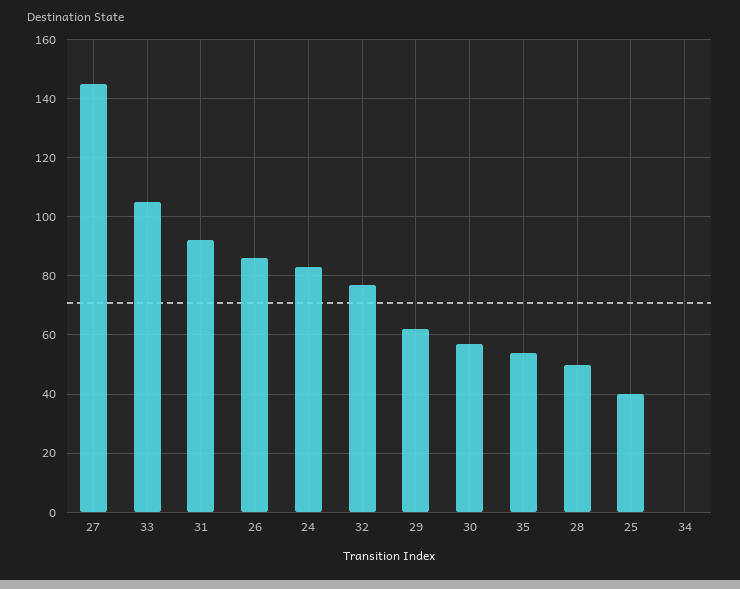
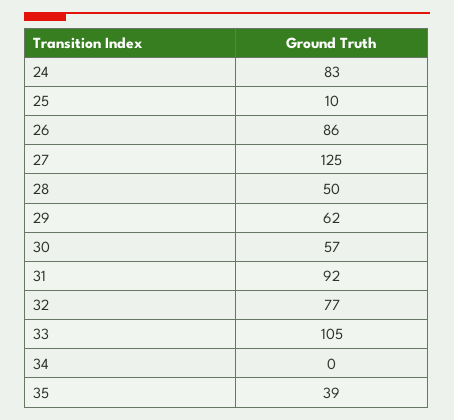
27: 145 -> 125
35: 55 -> 39
25: 40 -> 10

